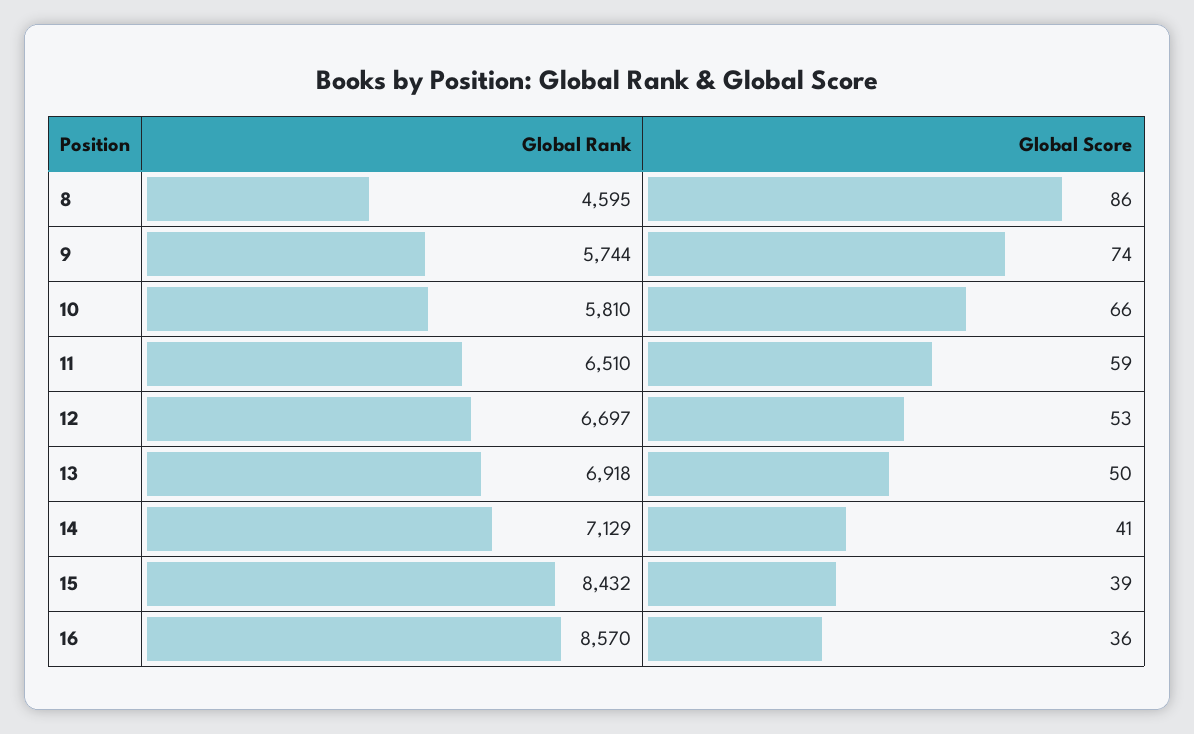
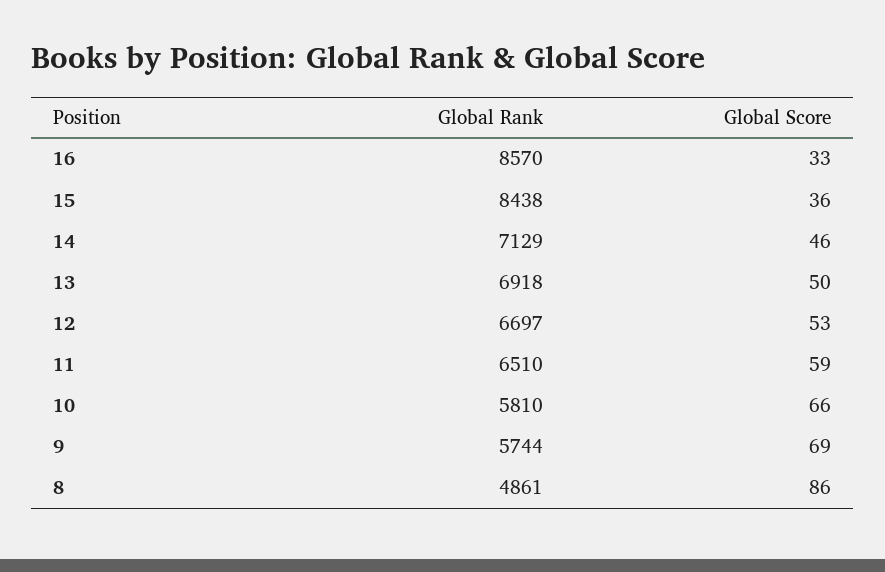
Global Rank, 8: 4595 -> 4861
Global Score, 9: 74 -> 69
Global Score, 14: 41 -> 46
Global Rank, 15: 8432 -> 8438
Global Score, 15: 39 -> 36
Global Score, 16: 36 -> 33

